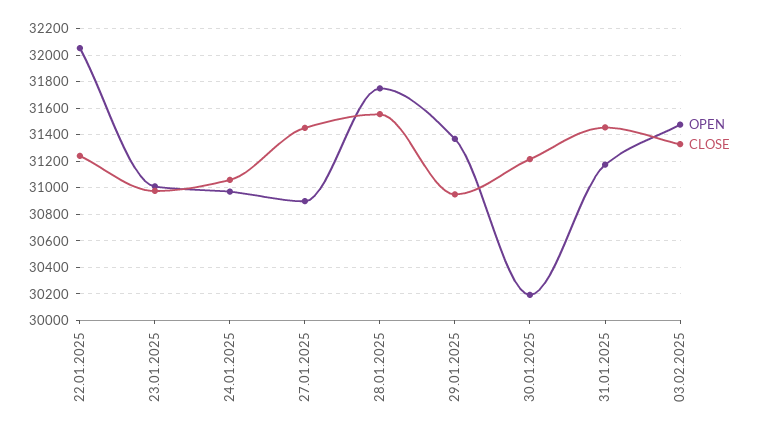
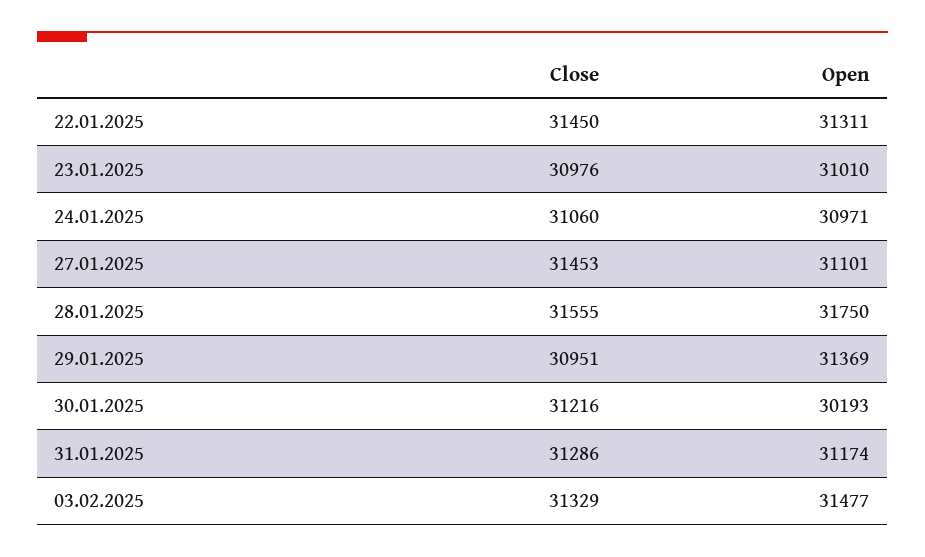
OPEN, 22.01.2025: 32050 -> 31311
CLOSE, 22.01.2025: 31250 -> 31450
OPEN, 27.01.2025: 30900 -> 31101
CLOSE, 31.01.2025: 31450 -> 31286

